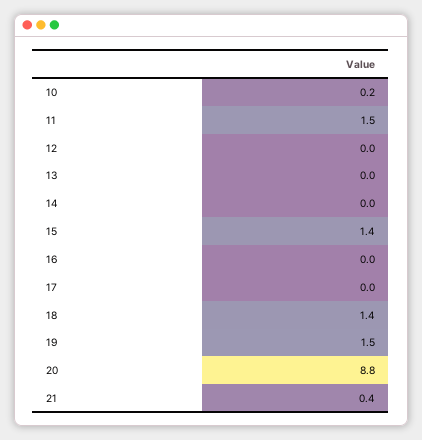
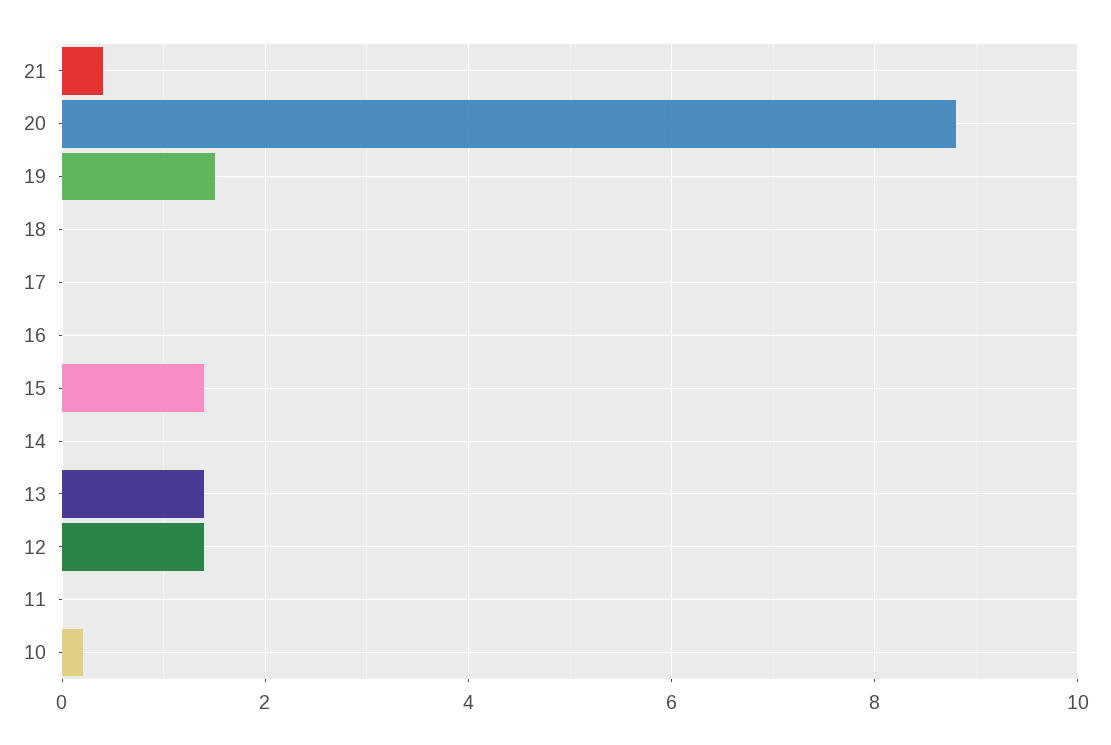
11: 1.5 -> 0
12: 0 -> 1.5
13: 0 -> 1.5
18: 1.4 -> 0

